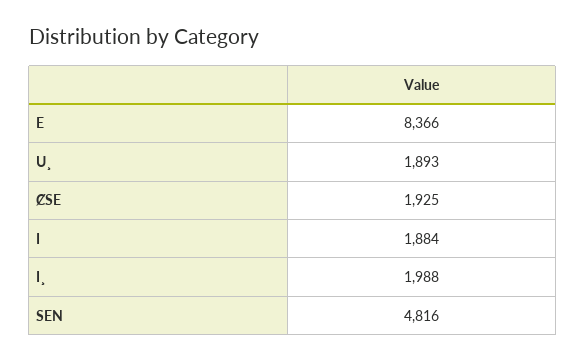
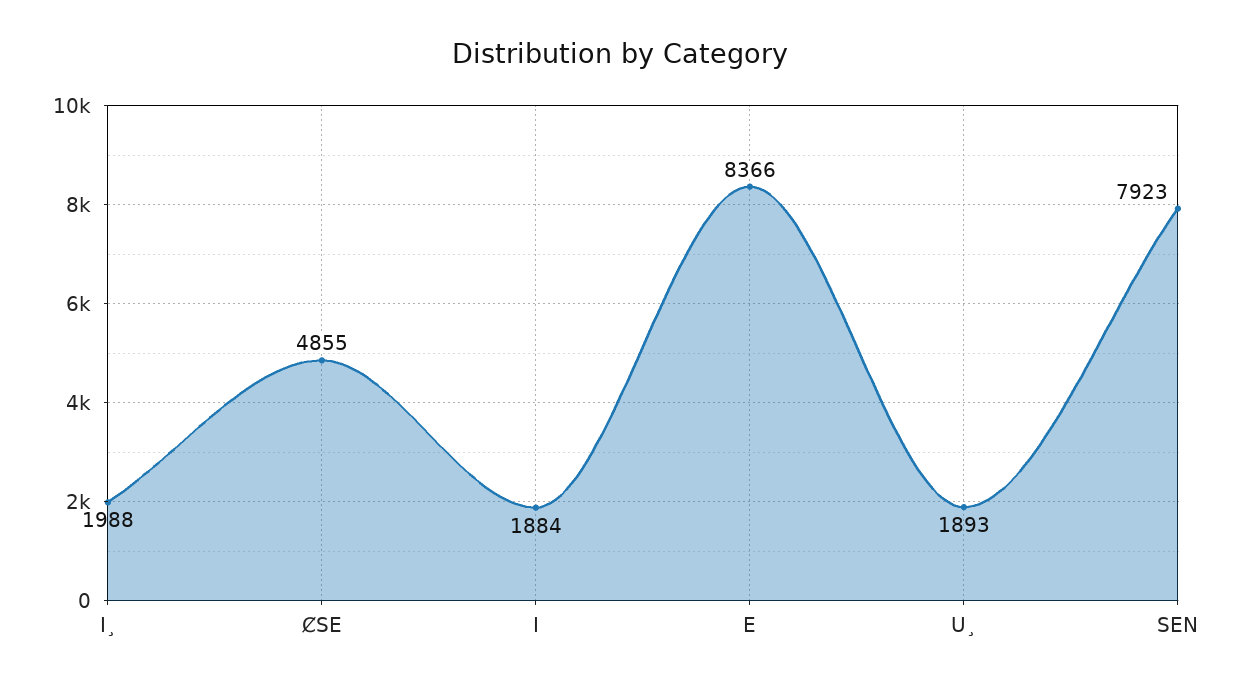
ȻSE: 1925 -> 4855
SEN: 4816 -> 7923

